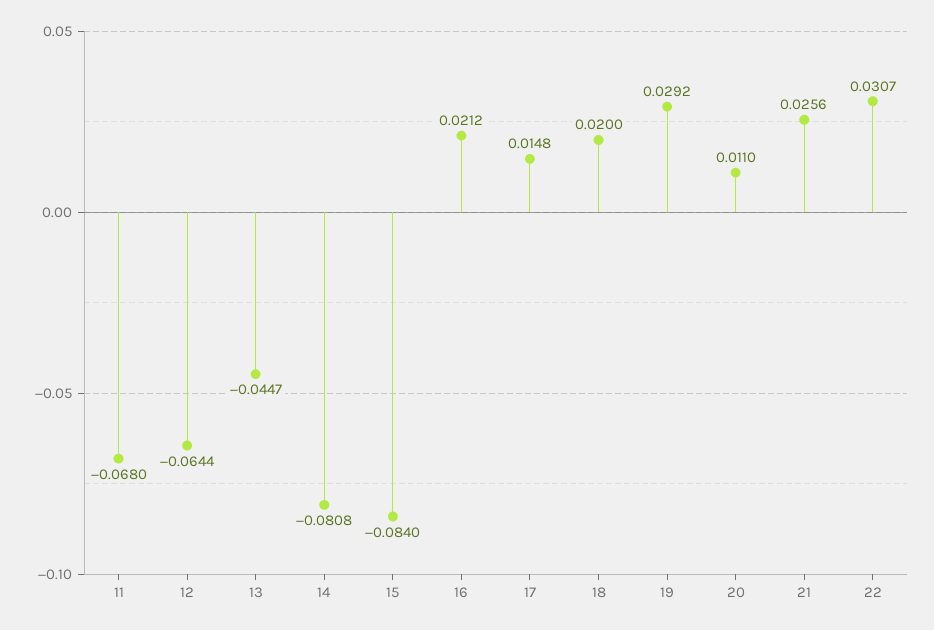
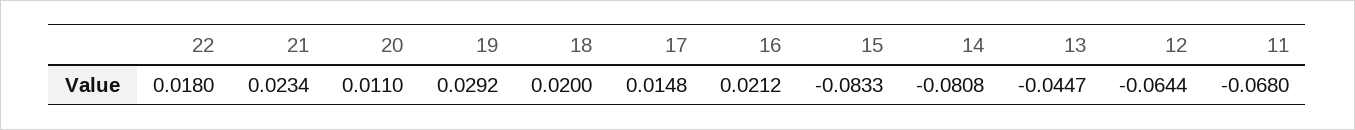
15: -0.084 -> -0.0833
21: 0.0256 -> 0.0234
22: 0.0307 -> 0.018

